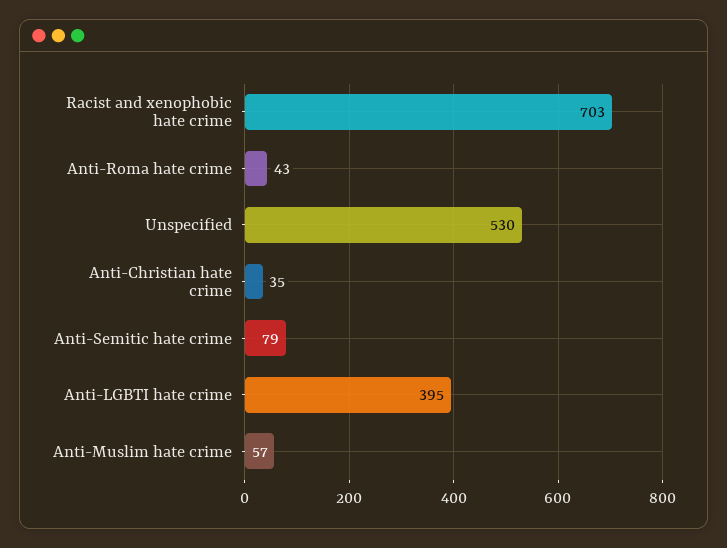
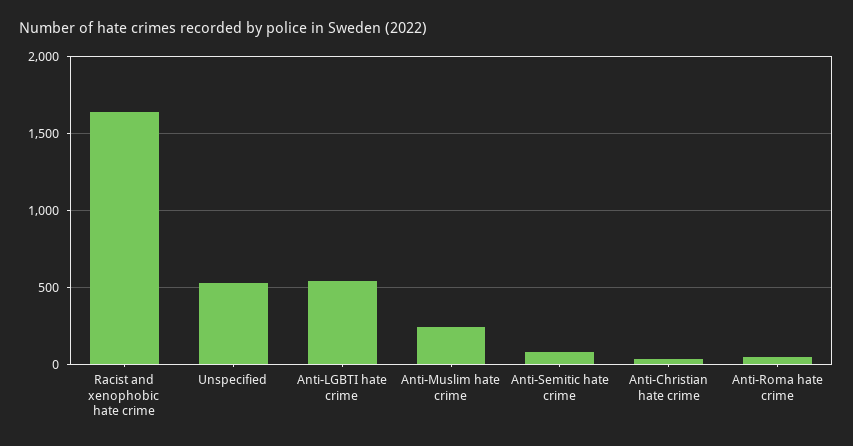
Racist and xenophobic hate crime: 703 -> 1650
Anti-LGBTI hate crime: 395 -> 550
Anti-Muslim hate crime: 57 -> 250

